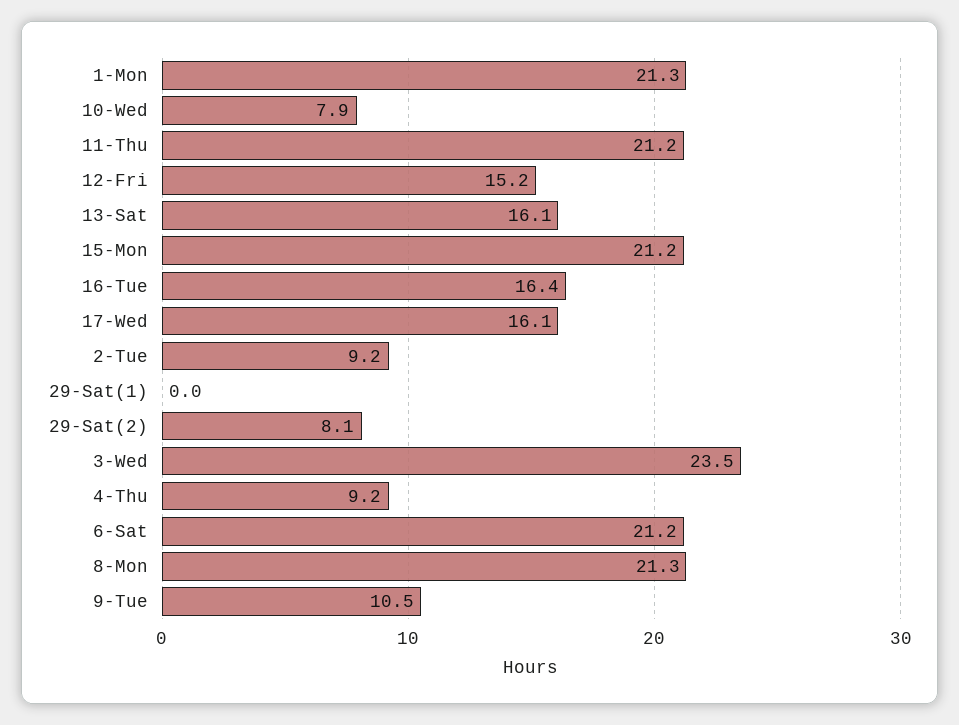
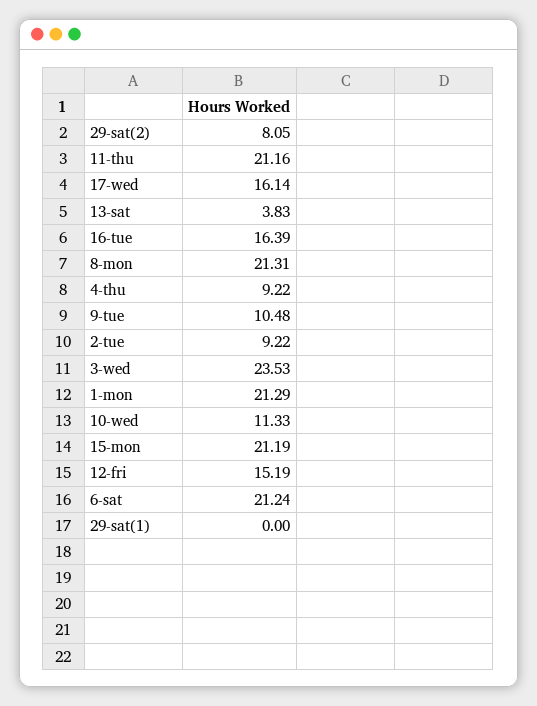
10-Wed: 7.9 -> 11.33
13-Sat: 16.1 -> 3.83

